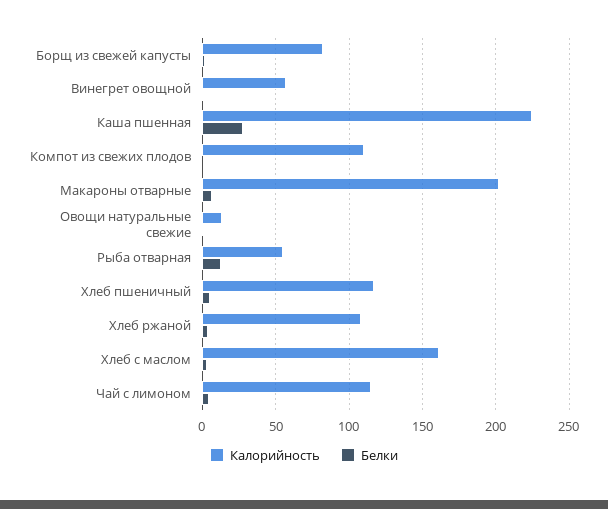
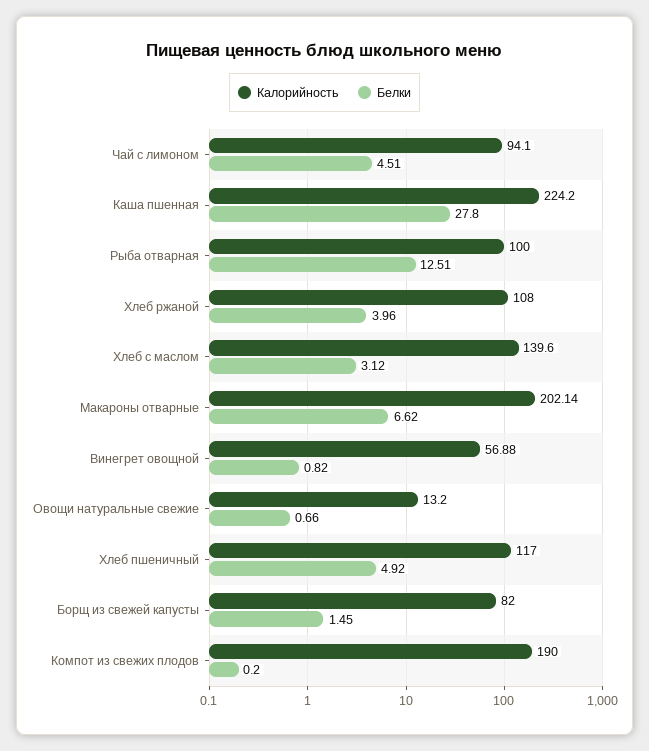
Калорийность, Компот из свежих плодов: 110 -> 190
Калорийность, Рыба отварная: 55 -> 100
Калорийность, Хлеб с маслом: 160 -> 139.6
Калорийность, Чай с лимоном: 115 -> 94.1

